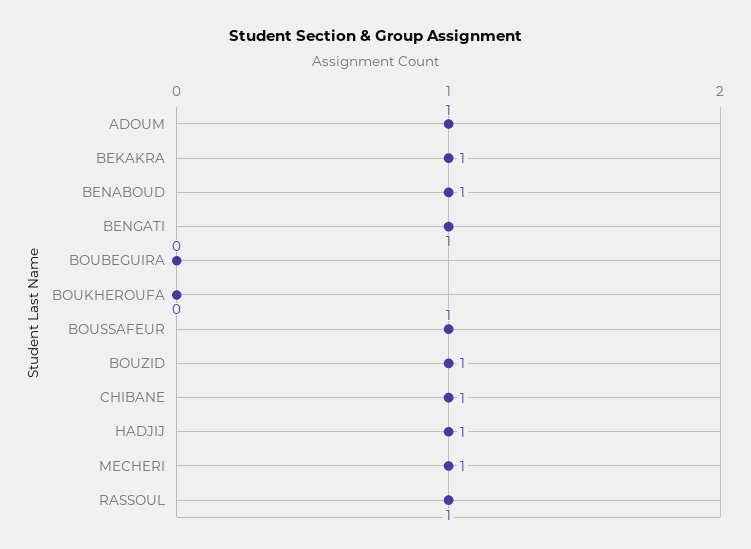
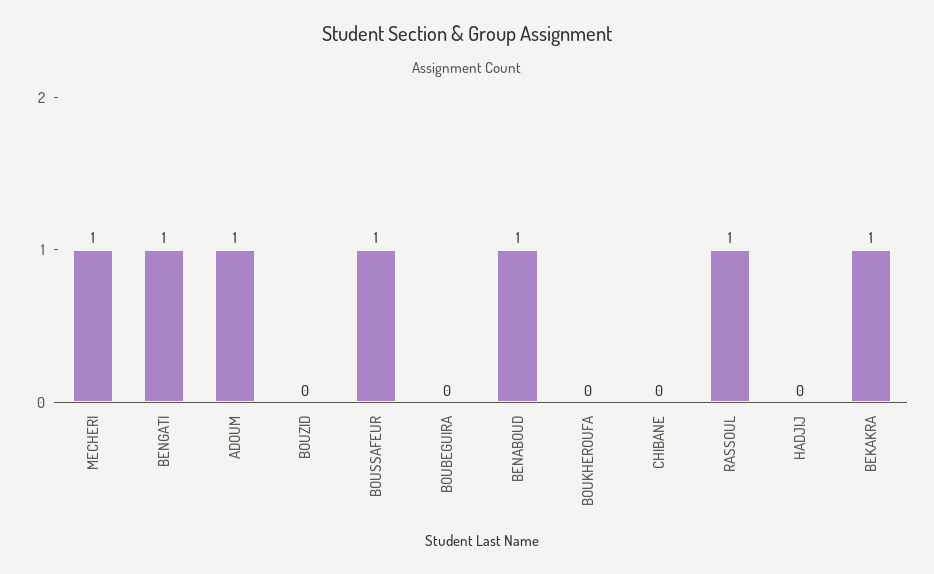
BOUZID: 1 -> 0
CHIBANE: 1 -> 0
HADJIJ: 1 -> 0

